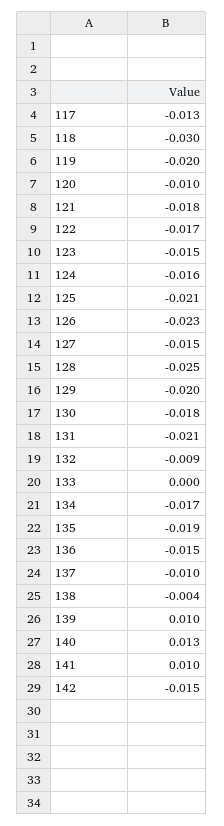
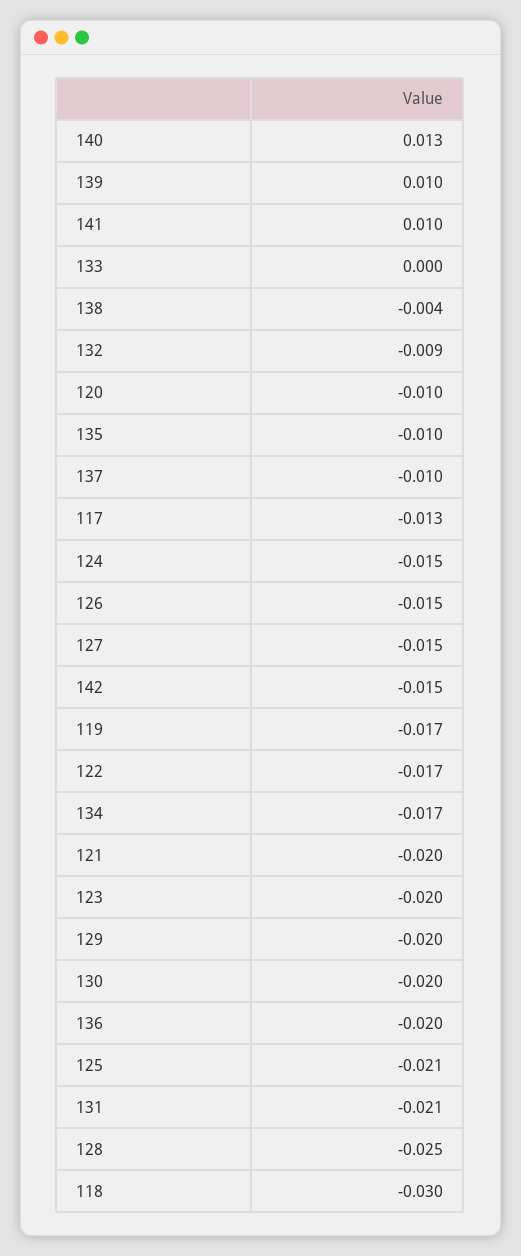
119: -0.02 -> -0.017
121: -0.018 -> -0.02
123: -0.015 -> -0.02
124: -0.016 -> -0.015
126: -0.023 -> -0.015
130: -0.018 -> -0.02
135: -0.019 -> -0.01
136: -0.015 -> -0.02

